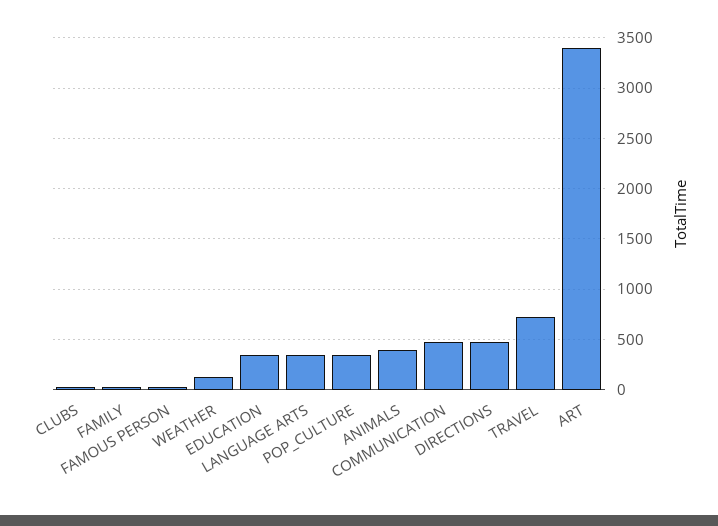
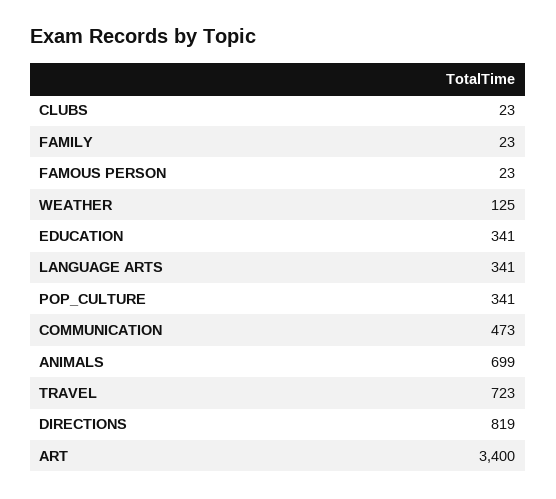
ANIMALS: 400 -> 699
DIRECTIONS: 500 -> 819

